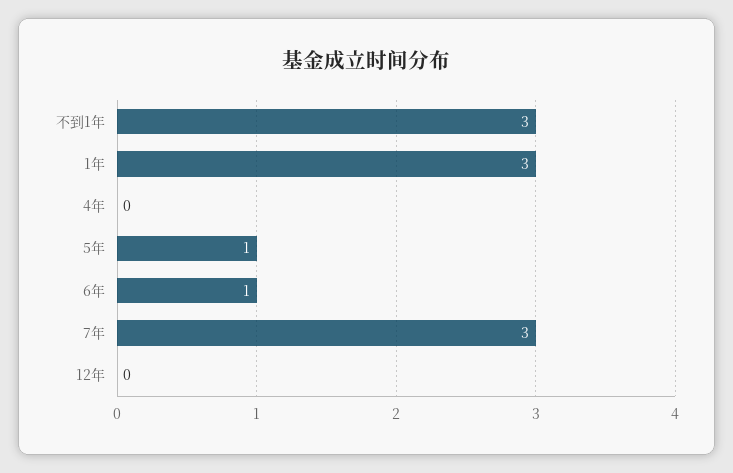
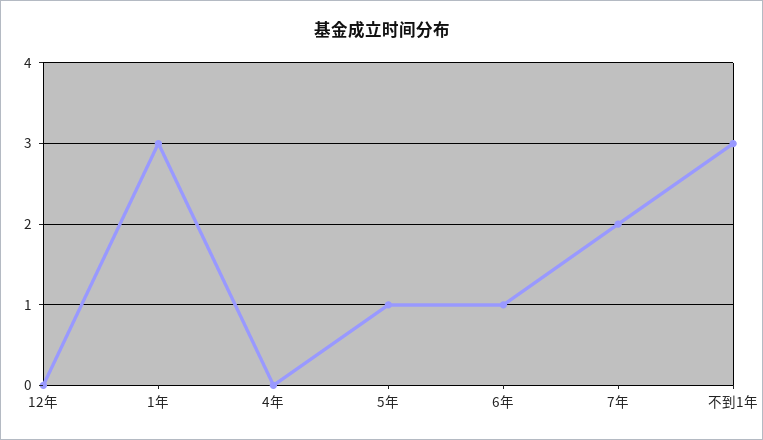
7年: 3 -> 2

